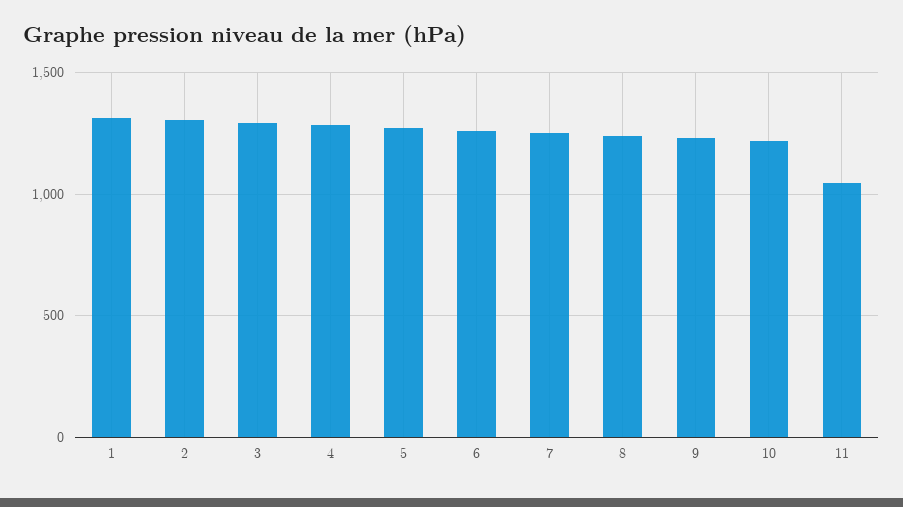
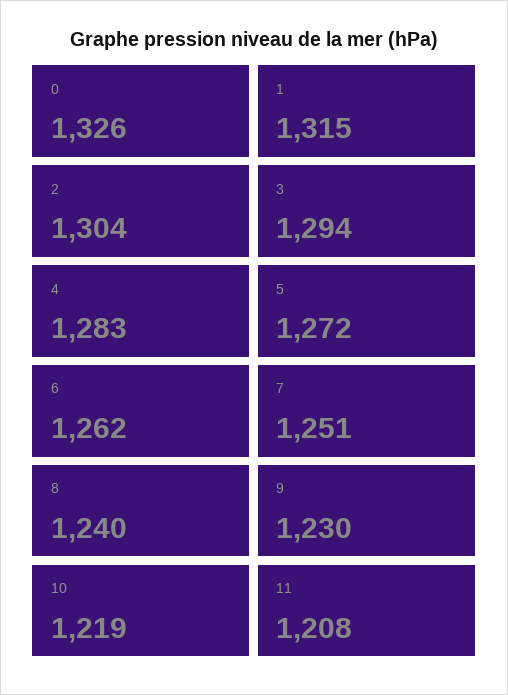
11: 1050 -> 1208
0: none -> 1326

